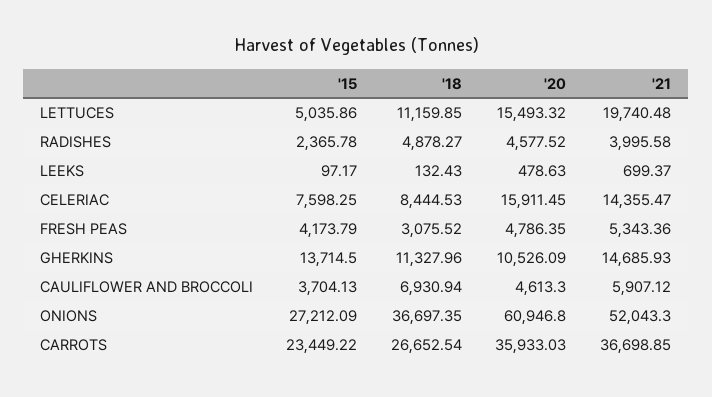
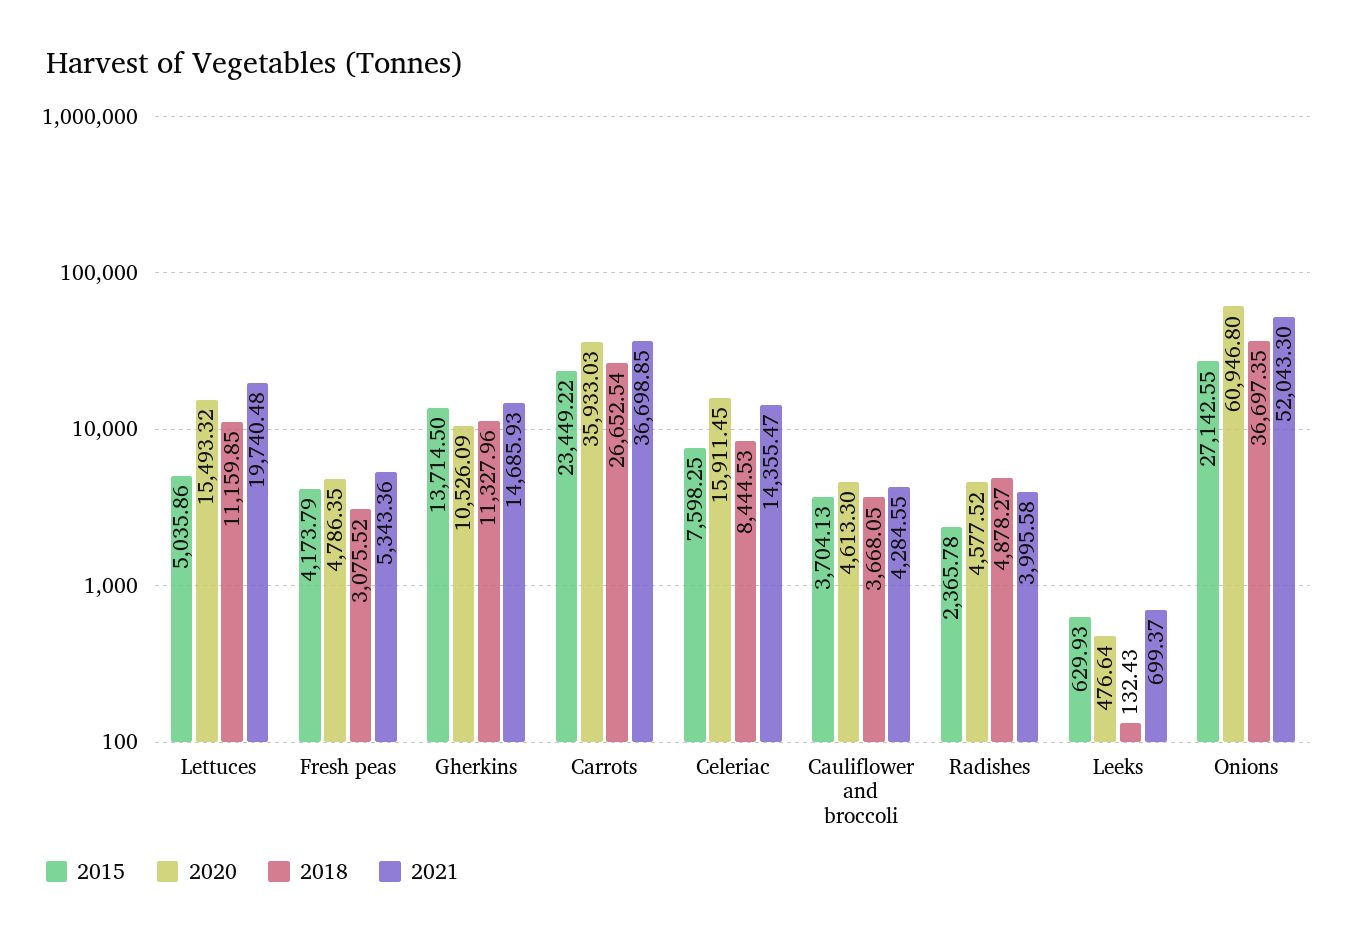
'15, LEEKS: 97.17 -> 629.93
'20, LEEKS: 478.63 -> 476.64
'18, CAULIFLOWER AND BROCCOLI: 6930.94 -> 3668.05
'21, CAULIFLOWER AND BROCCOLI: 5907.12 -> 4284.55
'15, ONIONS: 27212.09 -> 27142.55

